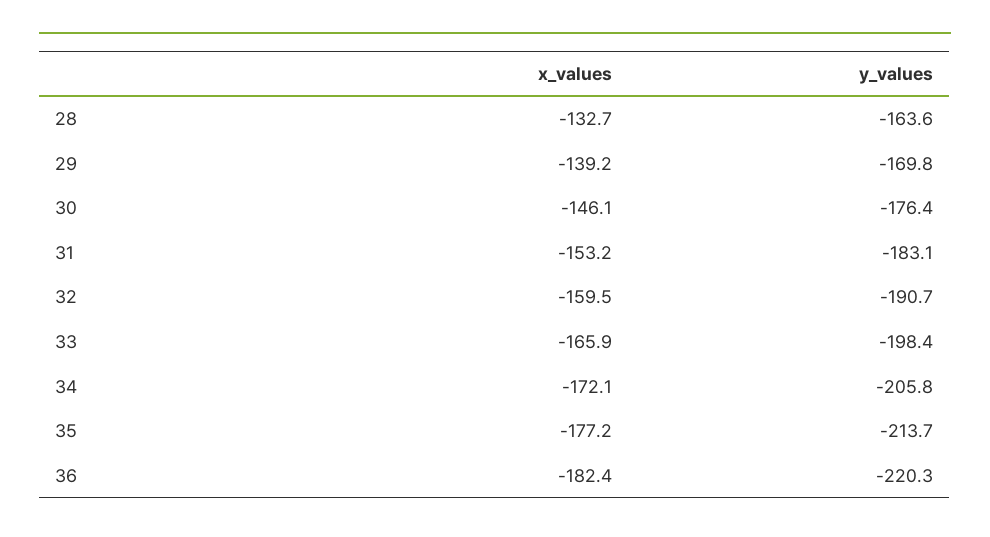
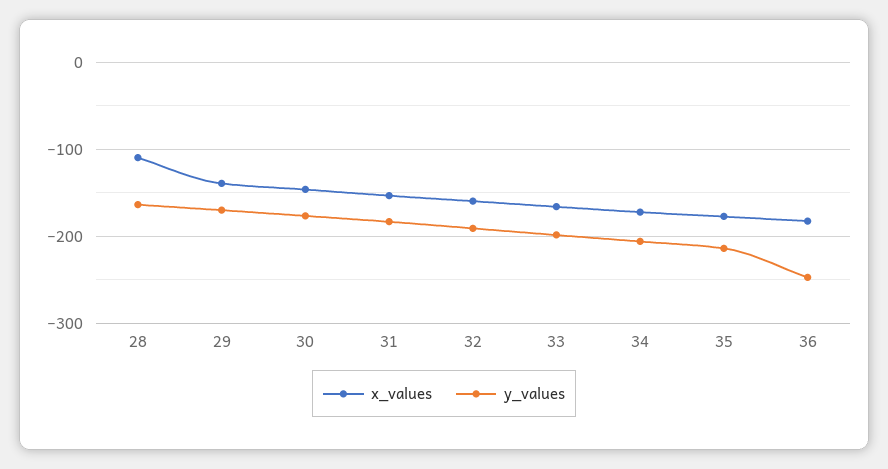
x_values, 28: -132.7 -> -110
y_values, 36: -220.3 -> -250

